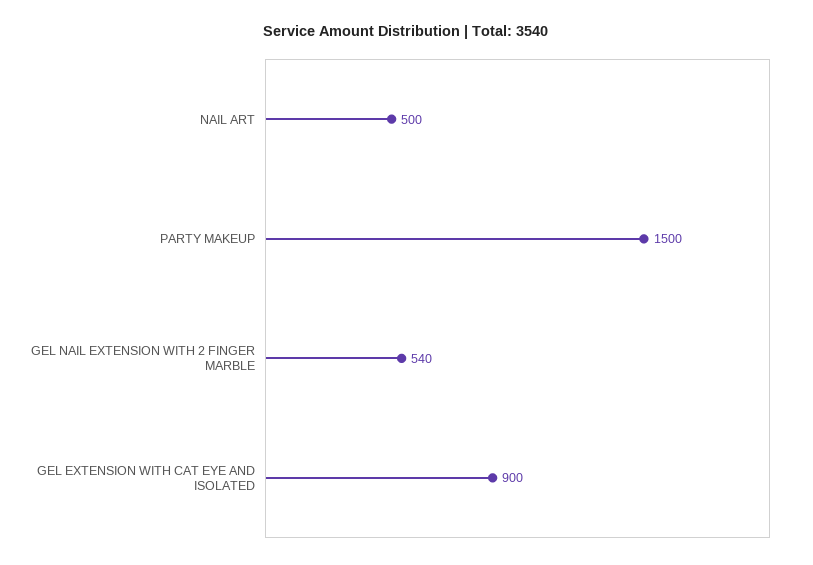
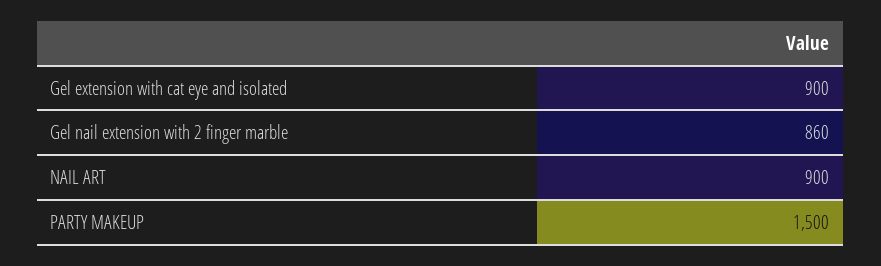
NAIL ART: 500 -> 900
GEL NAIL EXTENSION WITH 2 FINGER MARBLE: 540 -> 860

